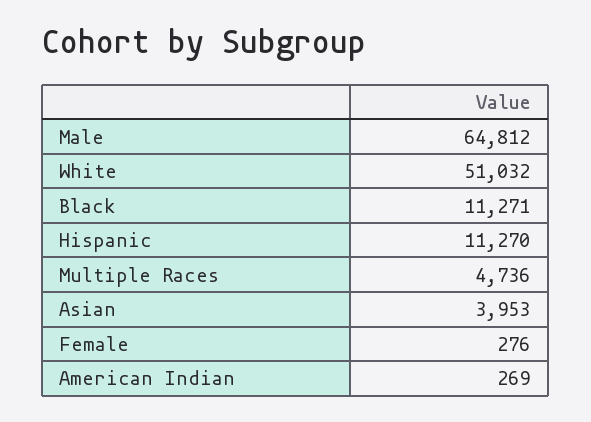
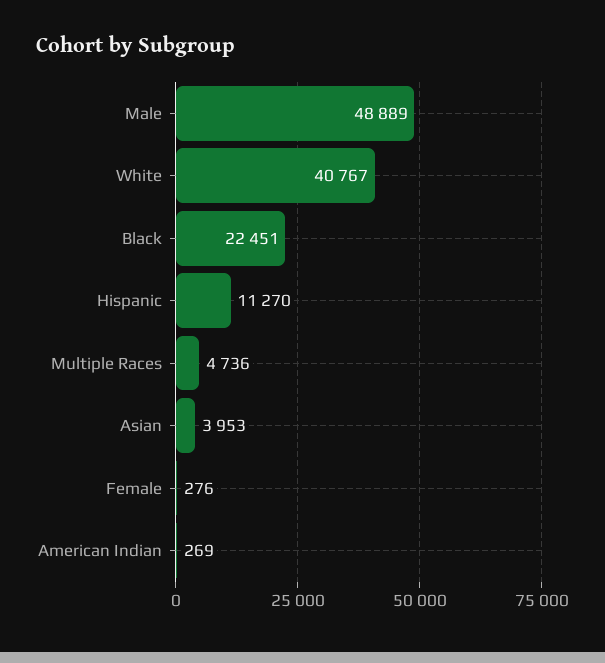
Male: 64812 -> 48889
White: 51032 -> 40767
Black: 11271 -> 22451

